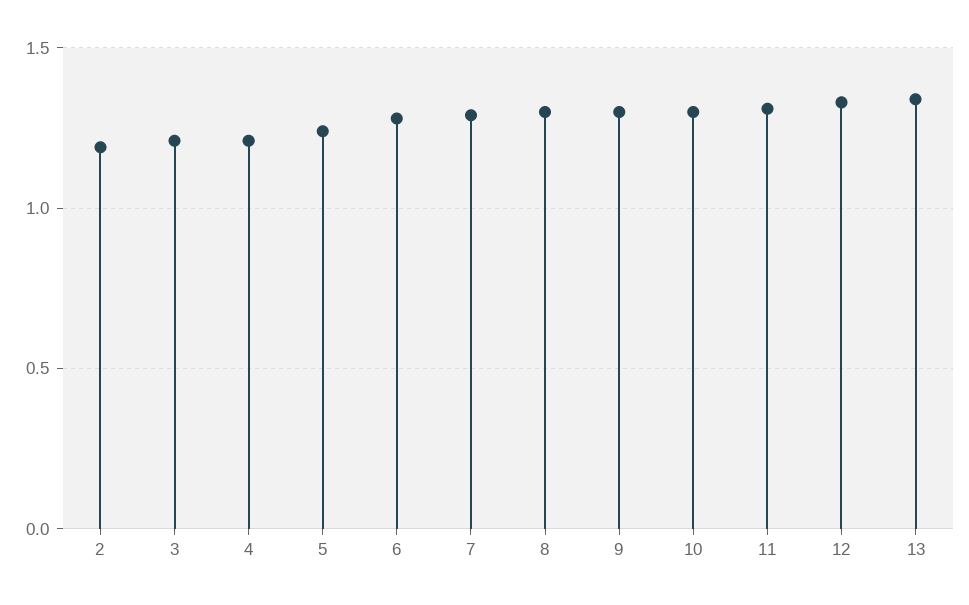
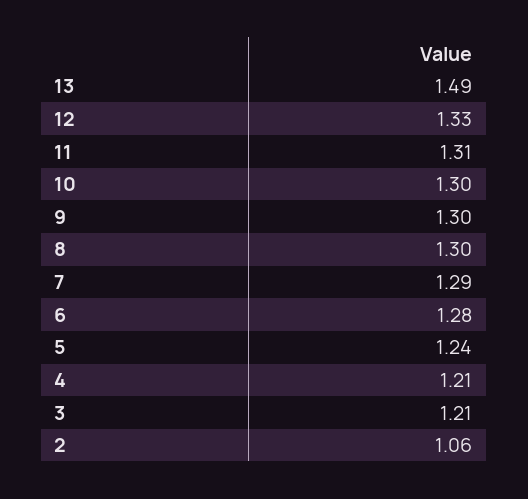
2: 1.2 -> 1.06
13: 1.35 -> 1.49

